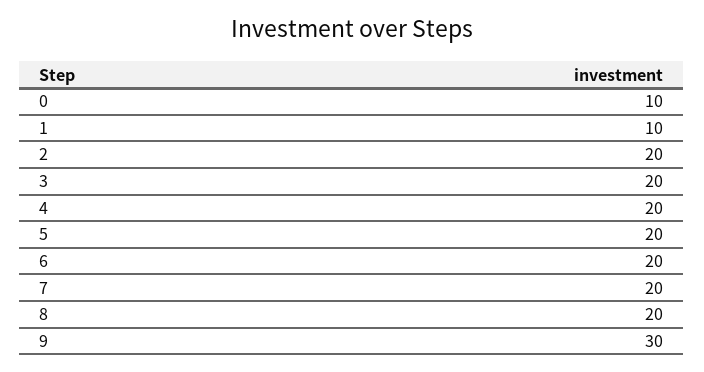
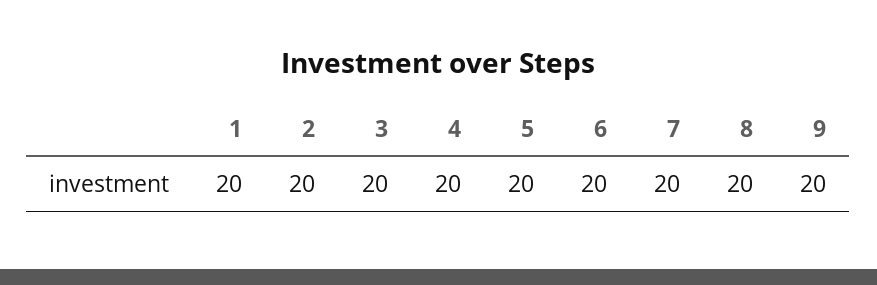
0: 10 -> none
1: 10 -> 20
9: 30 -> 20

